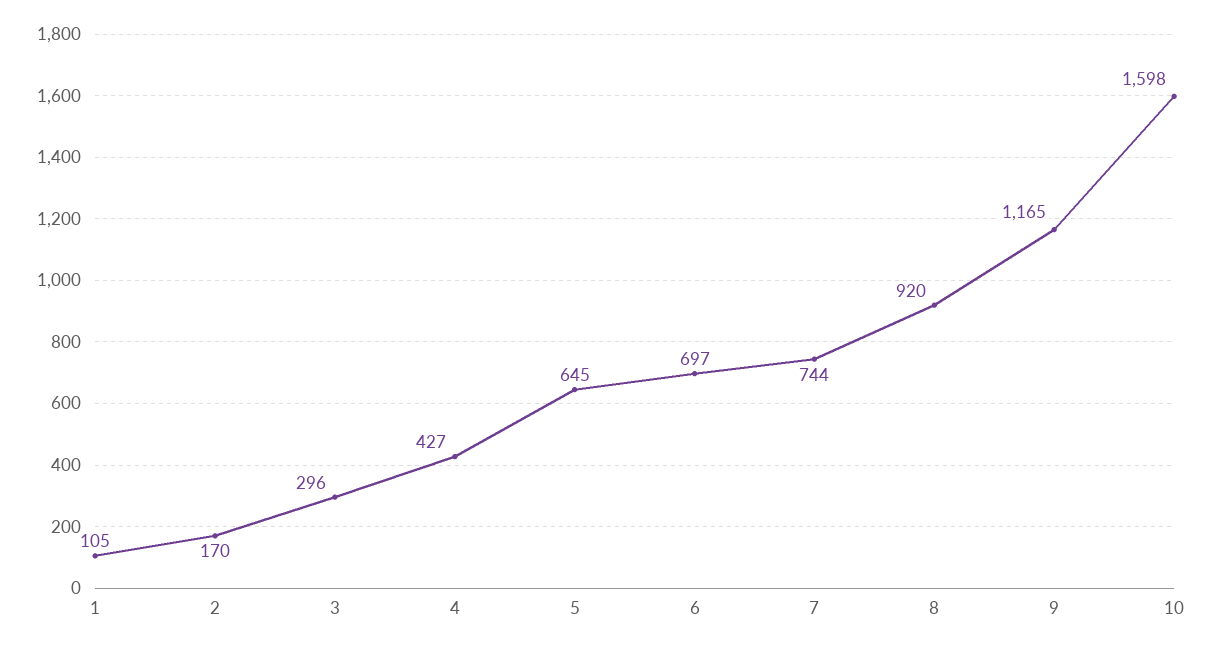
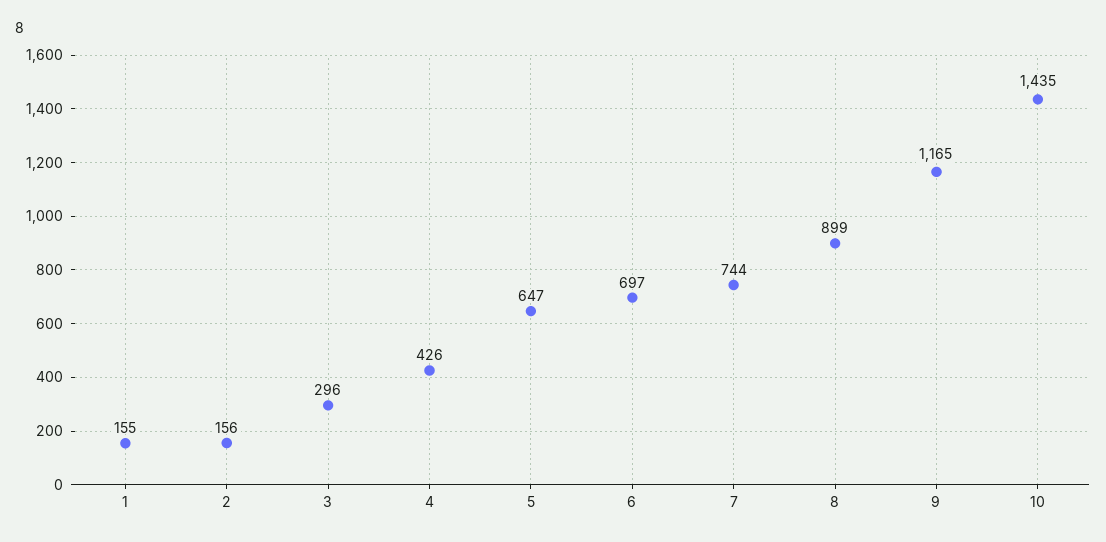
1: 105 -> 155
2: 170 -> 156
4: 427 -> 426
5: 645 -> 647
8: 920 -> 899
10: 1598 -> 1435

